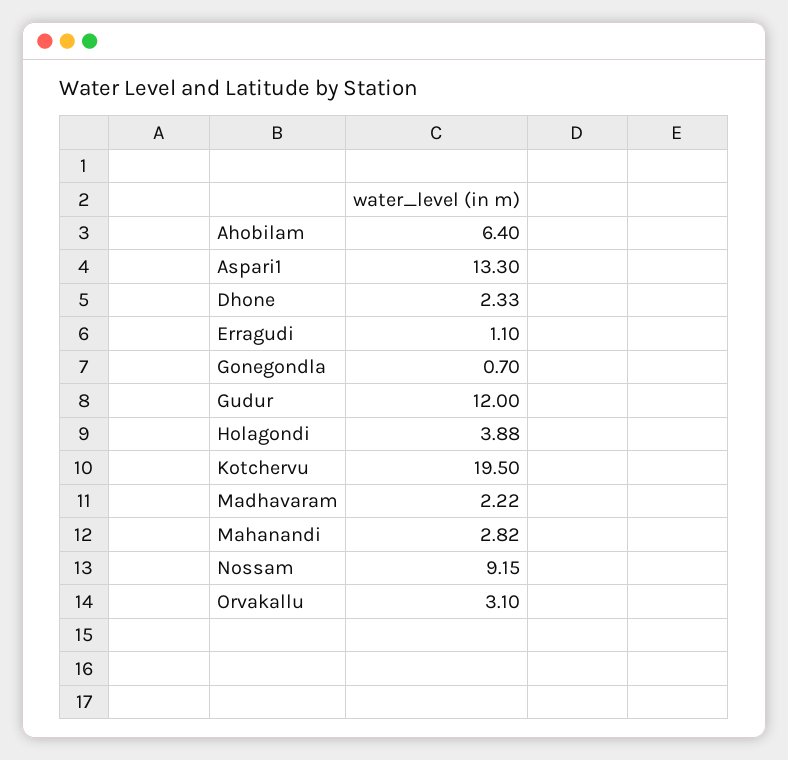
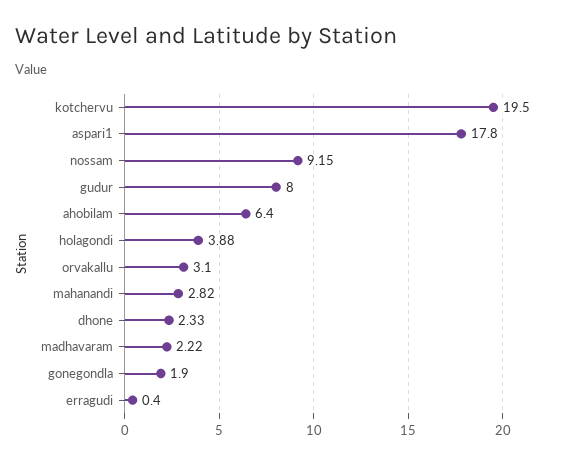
Aspari1: 13.3 -> 17.8
Erragudi: 1.1 -> 0.4
Gonegondla: 0.7 -> 1.9
Gudur: 12 -> 8

